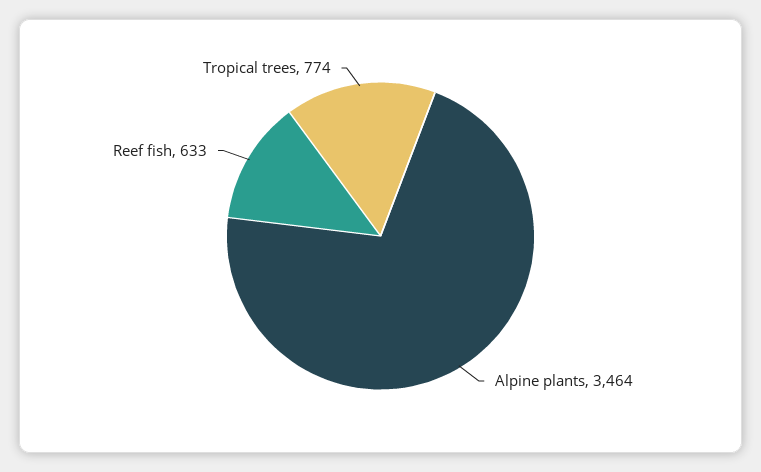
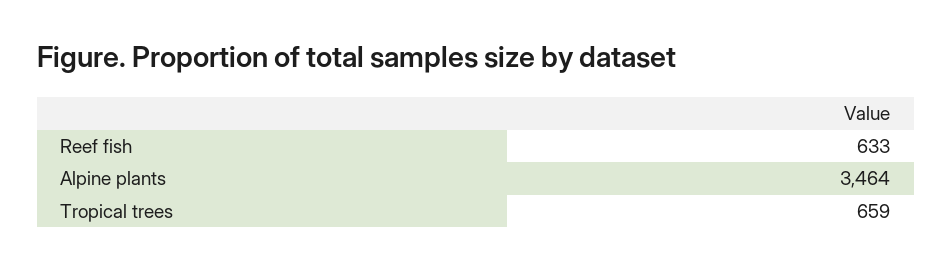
Tropical trees: 774 -> 659

